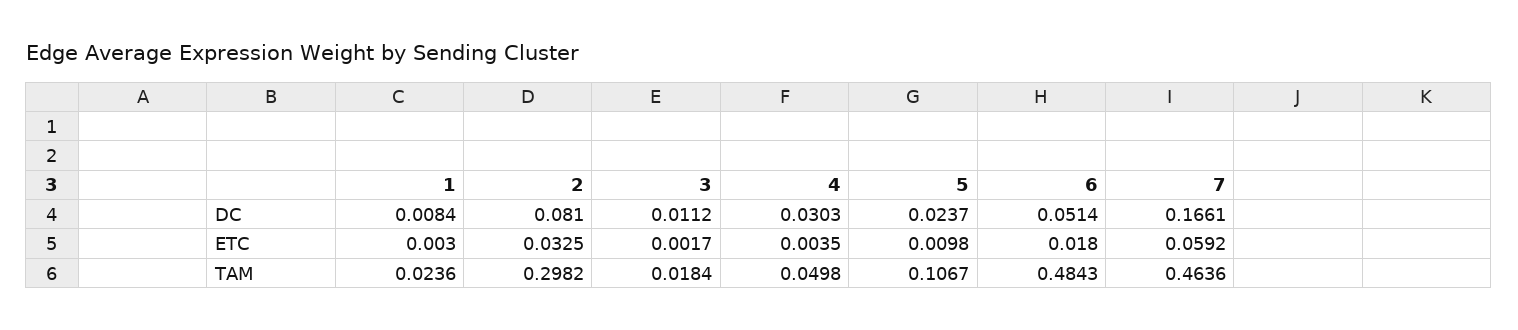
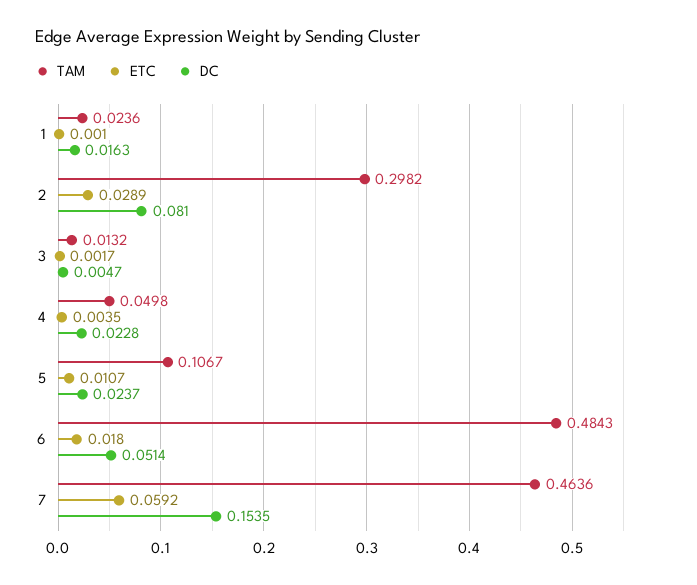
DC, 1: 0.0084 -> 0.0163
DC, 3: 0.0112 -> 0.0047
DC, 4: 0.0303 -> 0.0228
DC, 7: 0.1661 -> 0.1535
ETC, 1: 0.003 -> 0.001
ETC, 2: 0.0325 -> 0.0289
ETC, 5: 0.0098 -> 0.0107
TAM, 3: 0.0184 -> 0.0132

